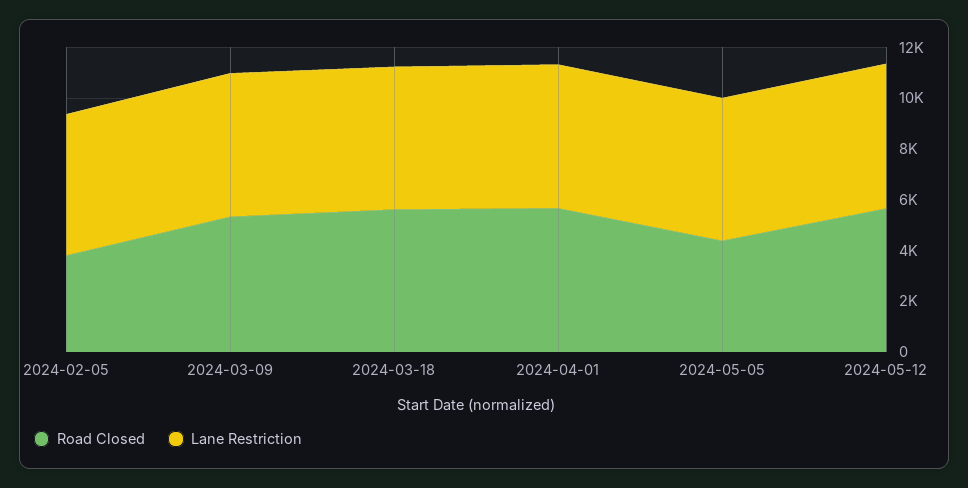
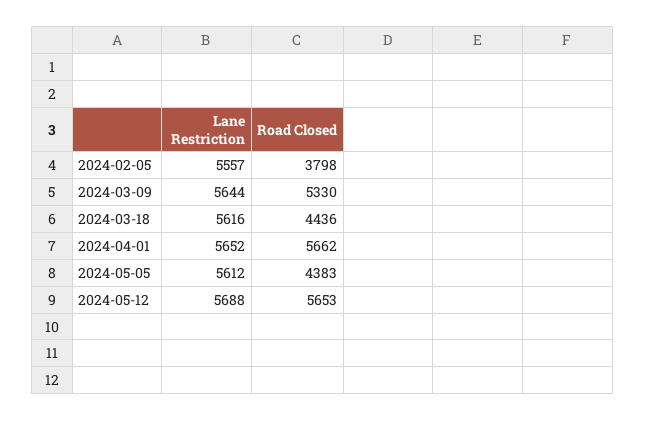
Road Closed, 2024-03-18: 5500 -> 4436

